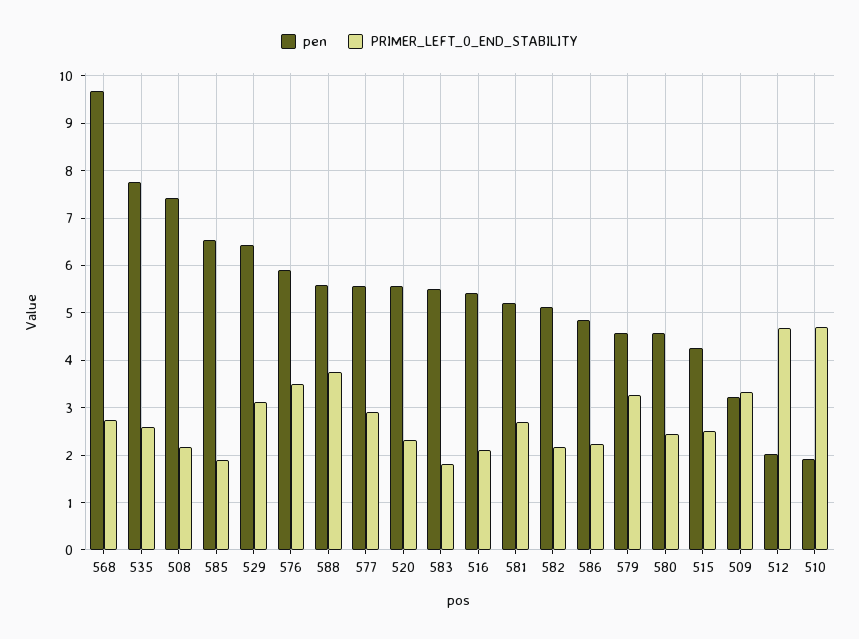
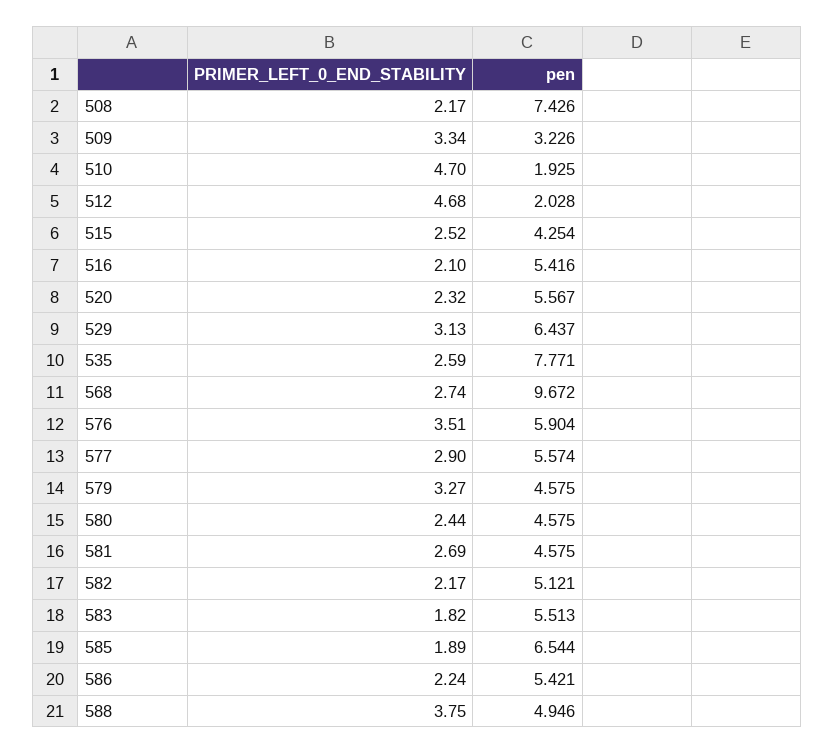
pen, 588: 5.6 -> 4.946
pen, 581: 5.2 -> 4.575
pen, 586: 4.8 -> 5.421

